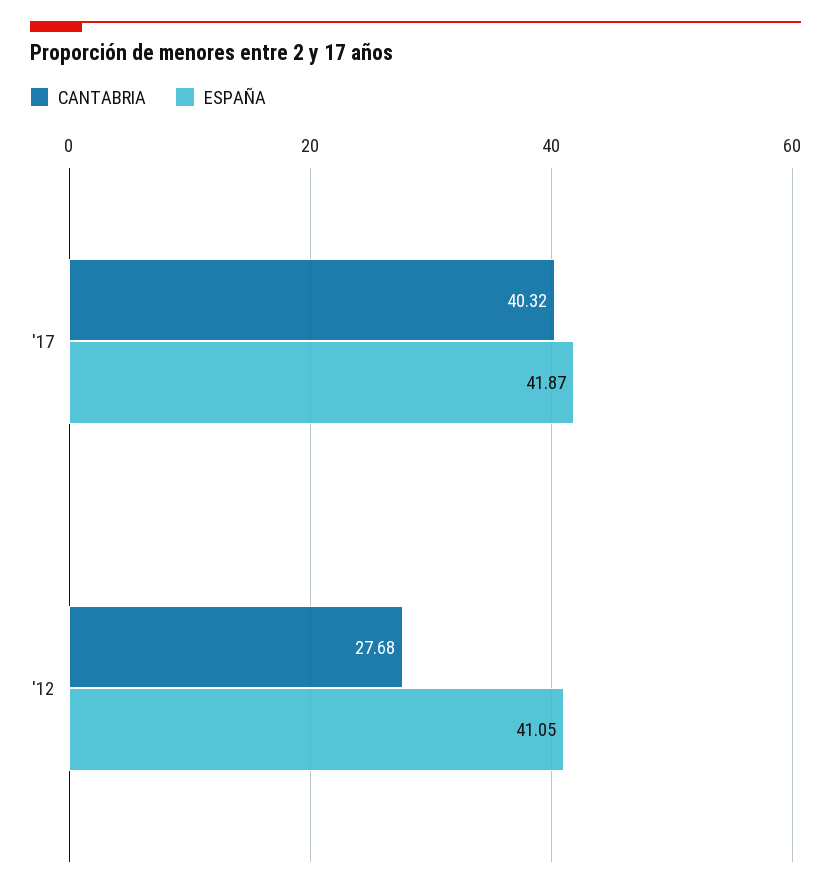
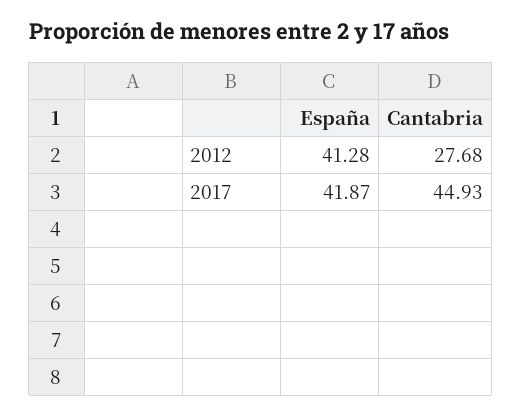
CANTABRIA, '17: 40.32 -> 44.93
ESPAÑA, '12: 41.05 -> 41.28

